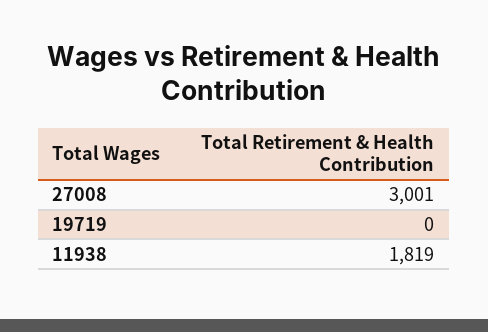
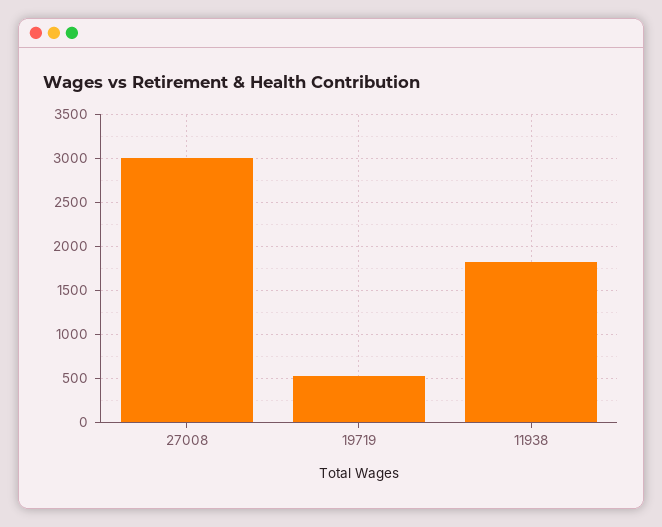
19719: 0 -> 500

